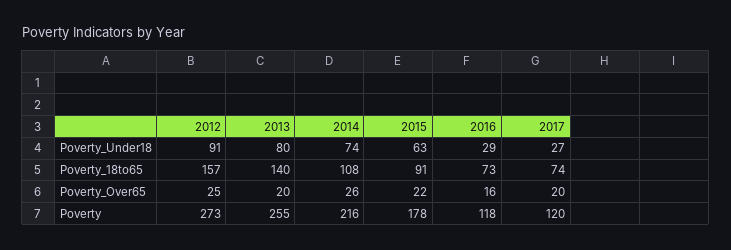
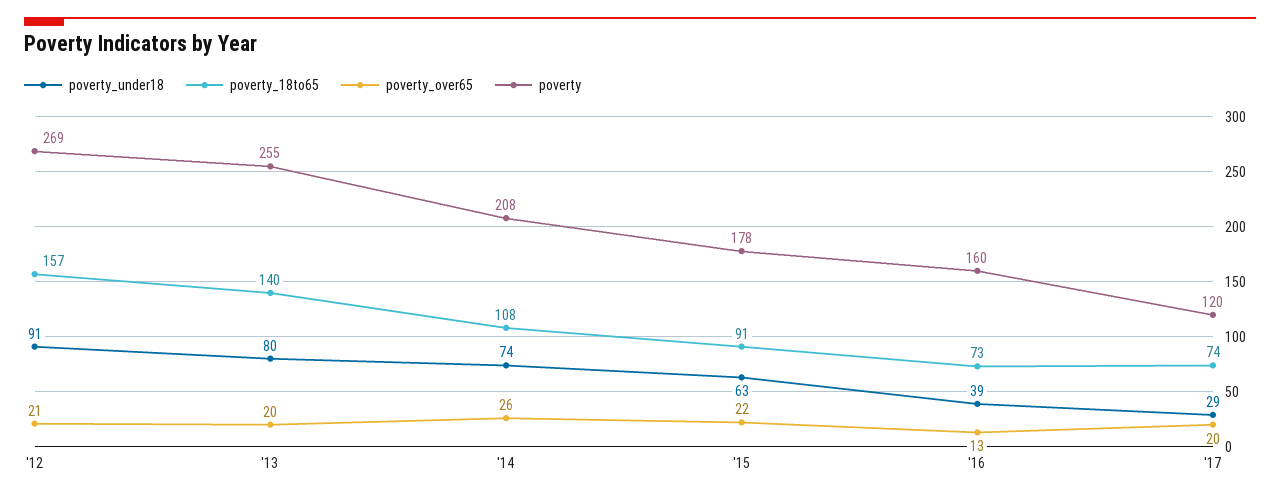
Poverty_Under18, 2016: 29 -> 39
Poverty_Under18, 2017: 27 -> 29
Poverty_Over65, 2012: 25 -> 21
Poverty_Over65, 2016: 16 -> 13
Poverty, 2012: 273 -> 269
Poverty, 2014: 216 -> 208
Poverty, 2016: 118 -> 160

